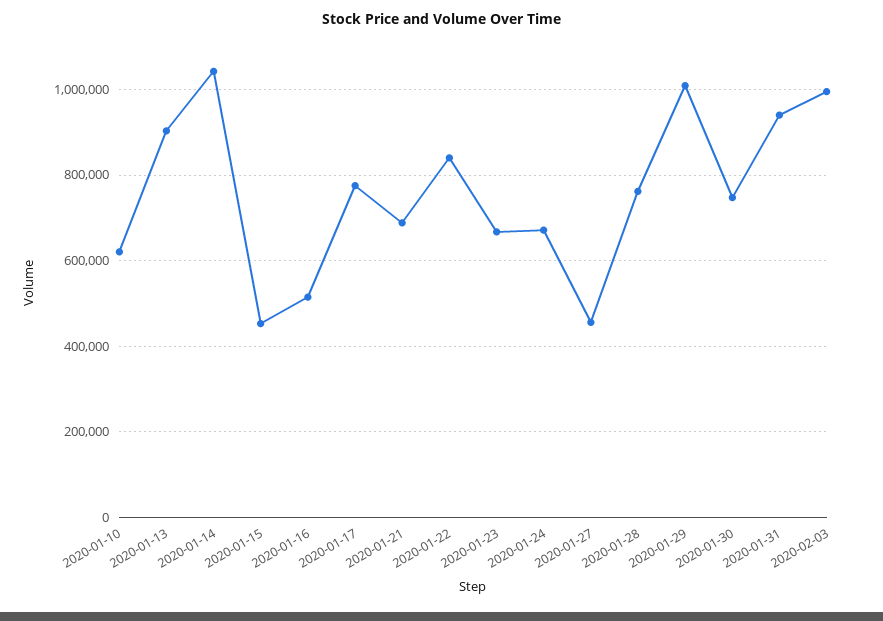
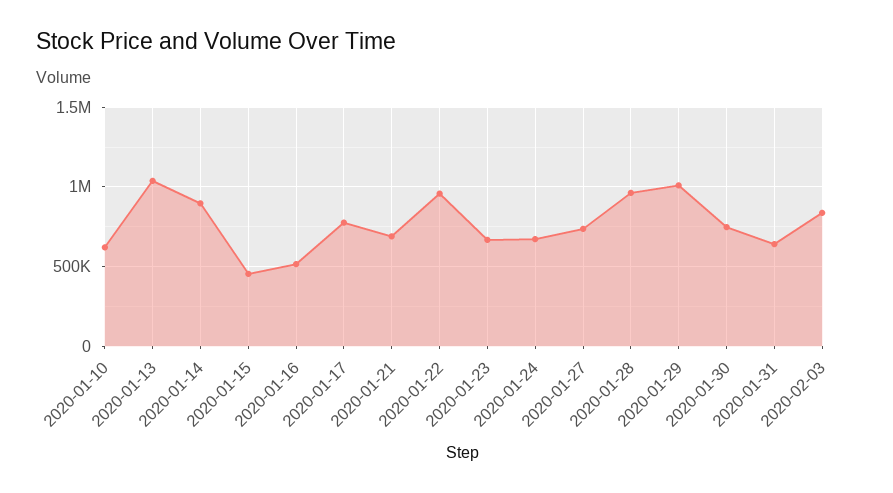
2020-01-13: 900000 -> 1050000
2020-01-14: 1040000 -> 900000
2020-01-22: 840000 -> 950000
2020-01-27: 460000 -> 750000
2020-01-28: 760000 -> 950000
2020-01-31: 940000 -> 650000
2020-02-03: 1000000 -> 850000

